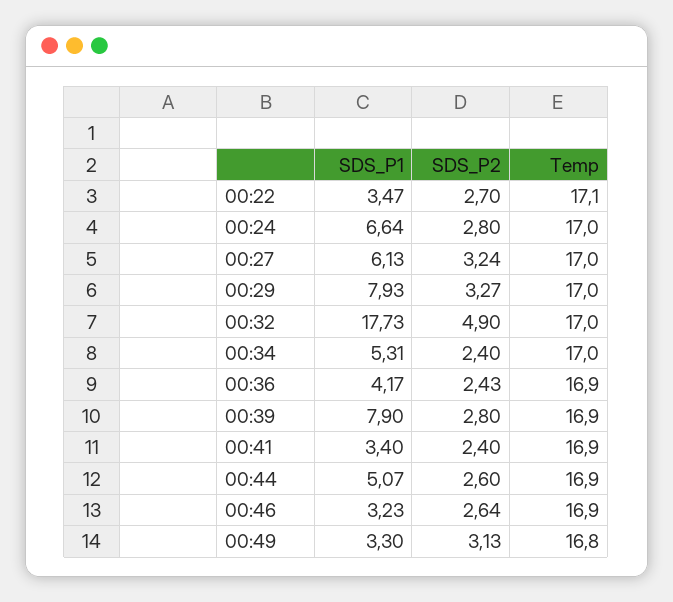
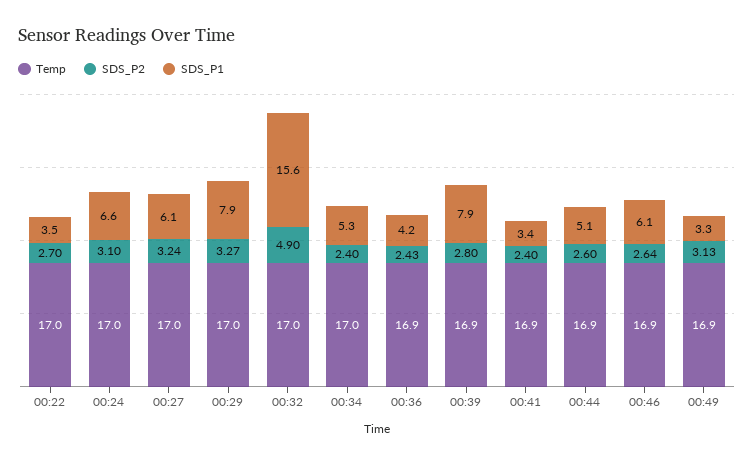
Temp, 00:22: 17.1 -> 17
SDS_P2, 00:24: 2.8 -> 3.1
SDS_P1, 00:32: 17.73 -> 15.6
SDS_P1, 00:46: 3.23 -> 6.1
Temp, 00:49: 16.8 -> 16.9

